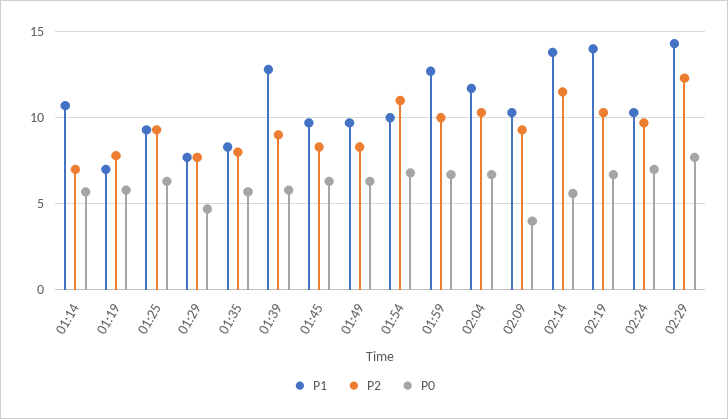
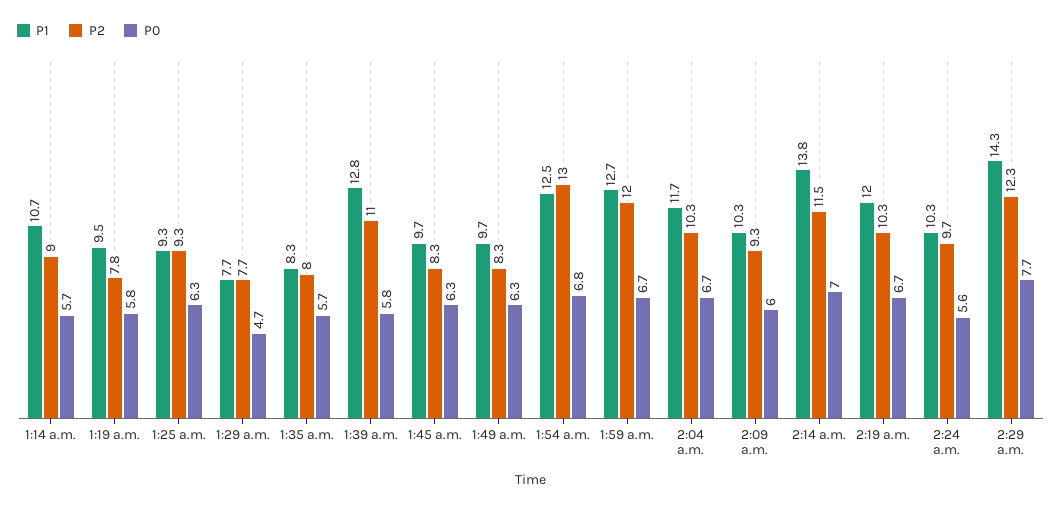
P2, 01:14: 7 -> 9
P1, 01:19: 7 -> 9.5
P2, 01:39: 9 -> 11
P1, 01:54: 10 -> 12.5
P2, 01:54: 11 -> 13
P2, 01:59: 10 -> 12
P0, 02:09: 4 -> 6
P0, 02:14: 5.5 -> 7
P1, 02:19: 14 -> 12
P0, 02:24: 7 -> 5.6

